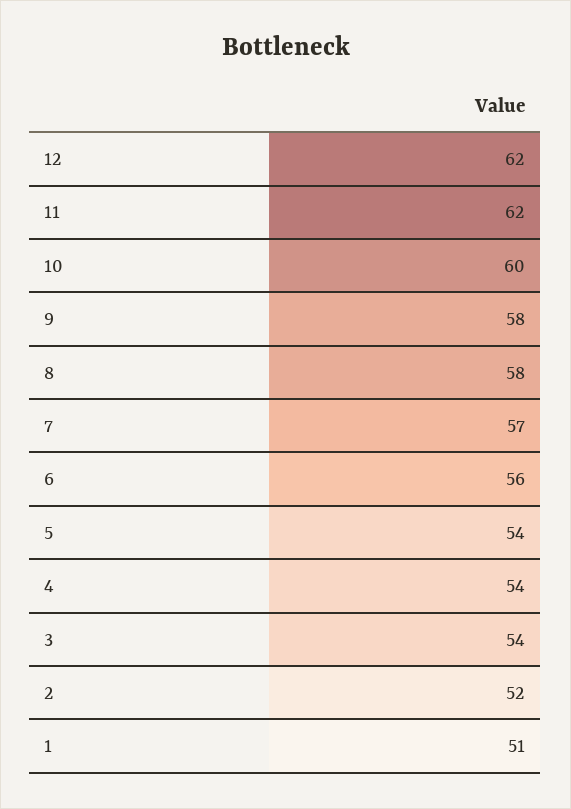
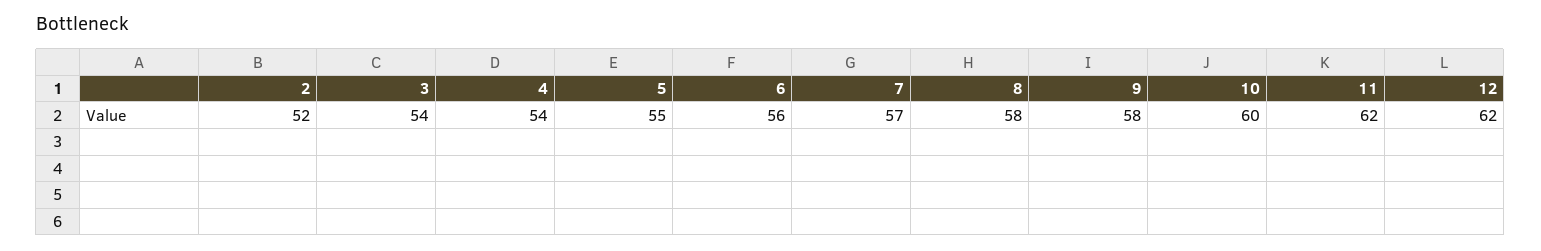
5: 54 -> 55
1: 51 -> none

